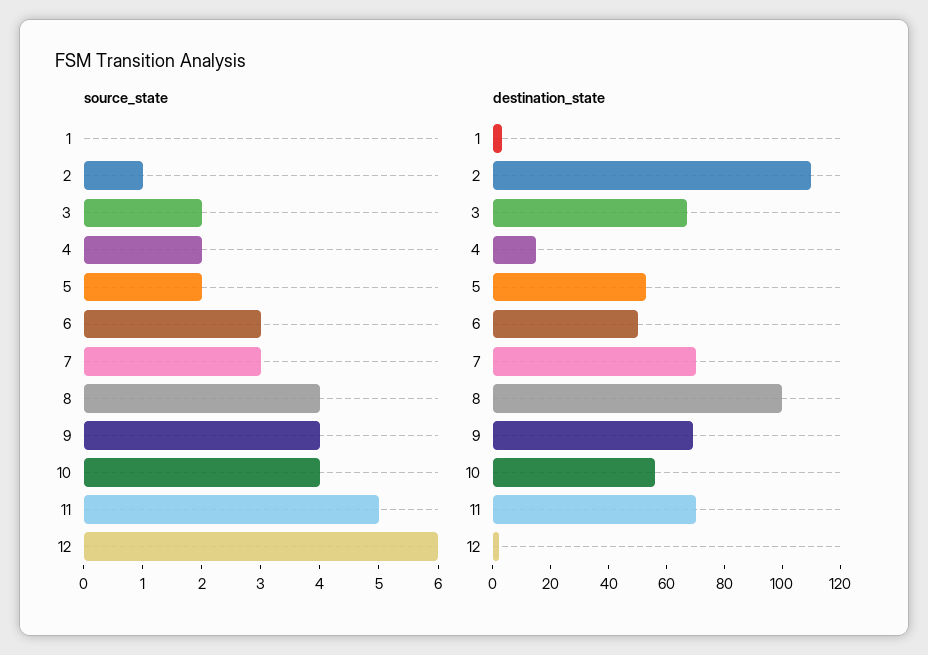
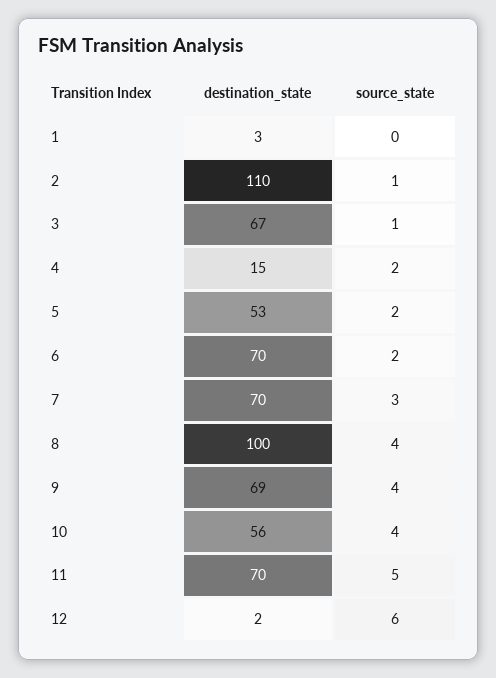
source_state, 3: 2 -> 1
source_state, 6: 3 -> 2
destination_state, 6: 50 -> 70

